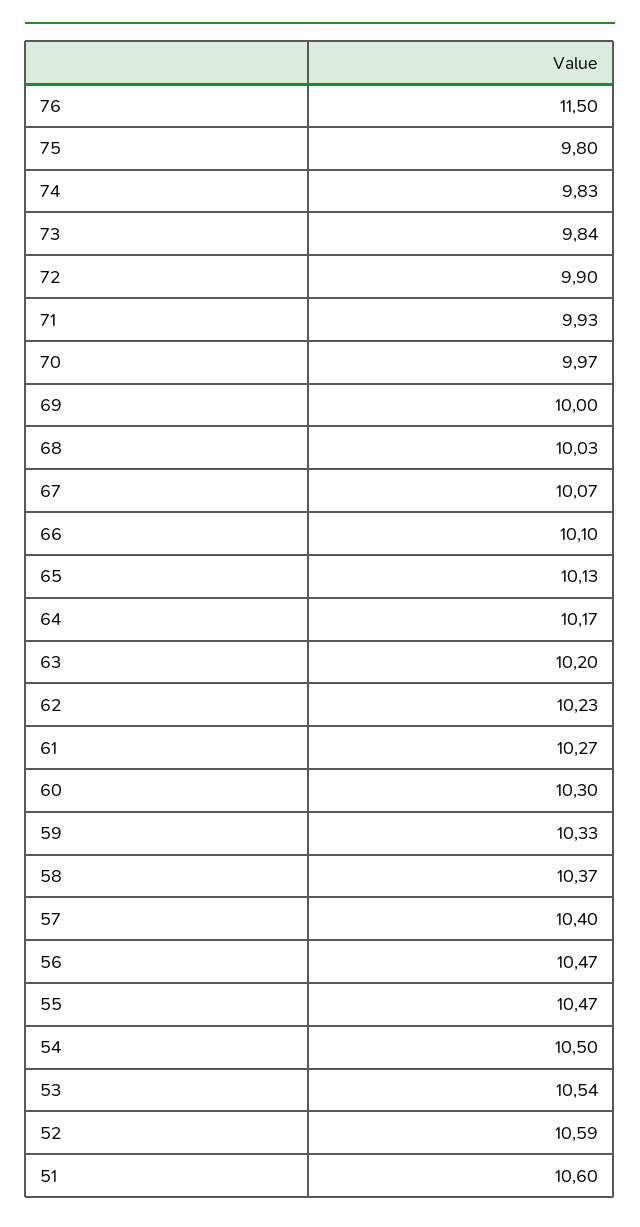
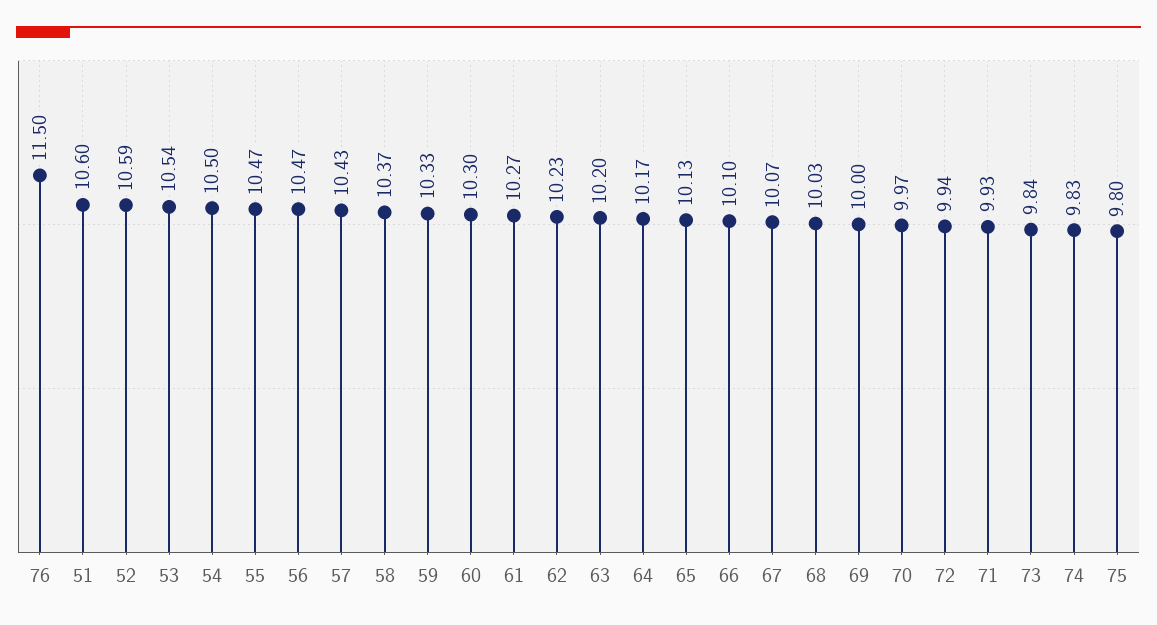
72: 9.9 -> 9.94
57: 10.4 -> 10.43

